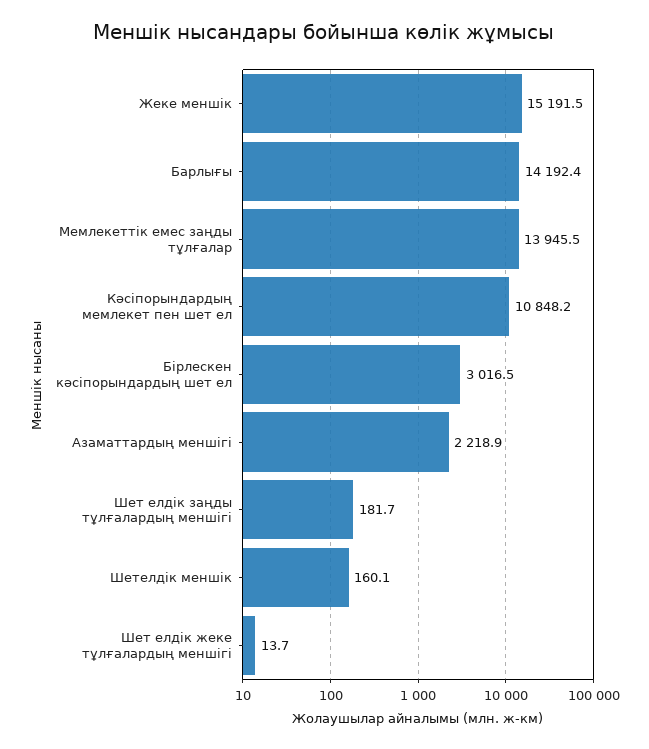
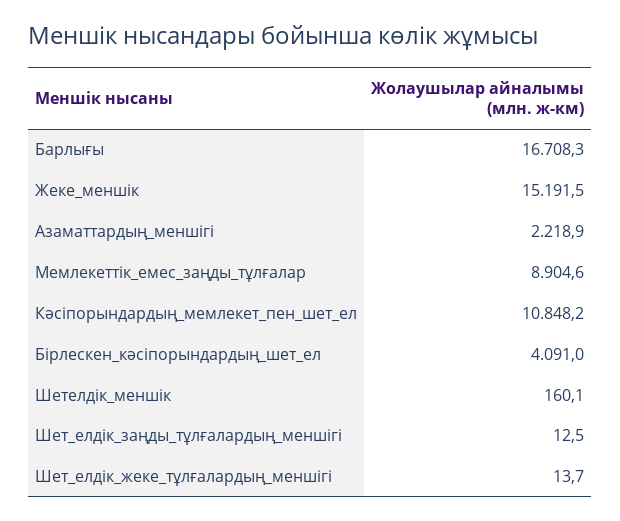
Барлығы: 14192.4 -> 16708.3
Мемлекеттік емес заңды тұлғалар: 13945.5 -> 8904.6
Бірлескен кәсіпорындардың шет ел: 3016.5 -> 4091
Шет елдік заңды тұлғалардың меншігі: 181.7 -> 12.5

